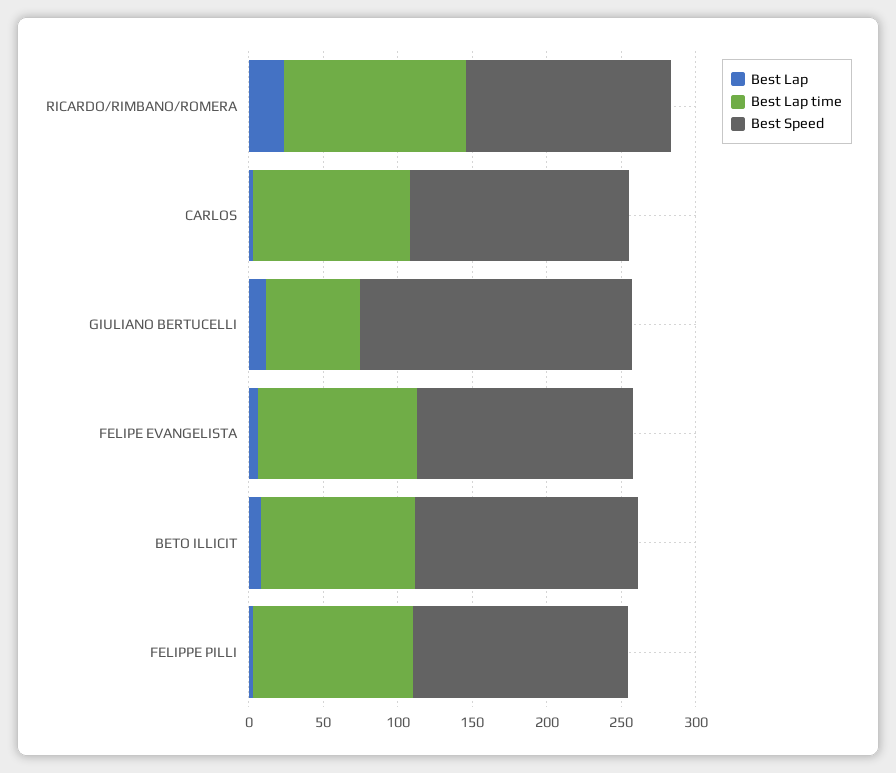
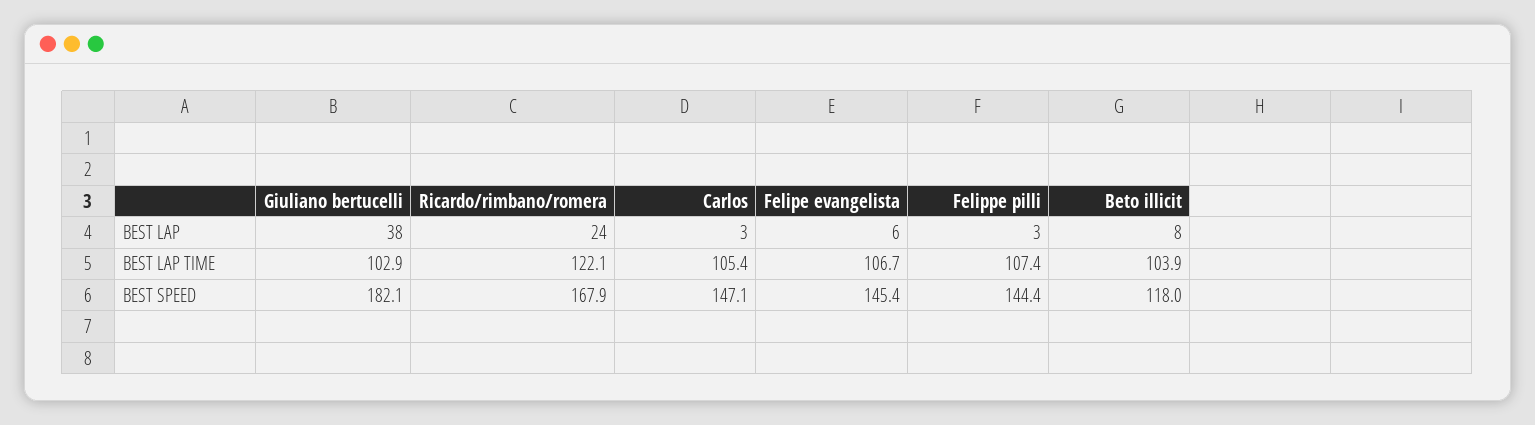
Best Speed, RICARDO/RIMBANO/ROMERA: 140 -> 167.9
Best Lap, GIULIANO BERTUCELLI: 10 -> 38
Best Lap time, GIULIANO BERTUCELLI: 60 -> 102.9
Best Speed, BETO ILLICIT: 150 -> 118

